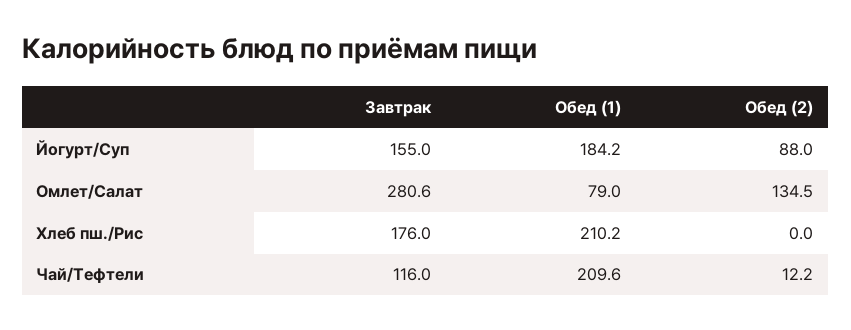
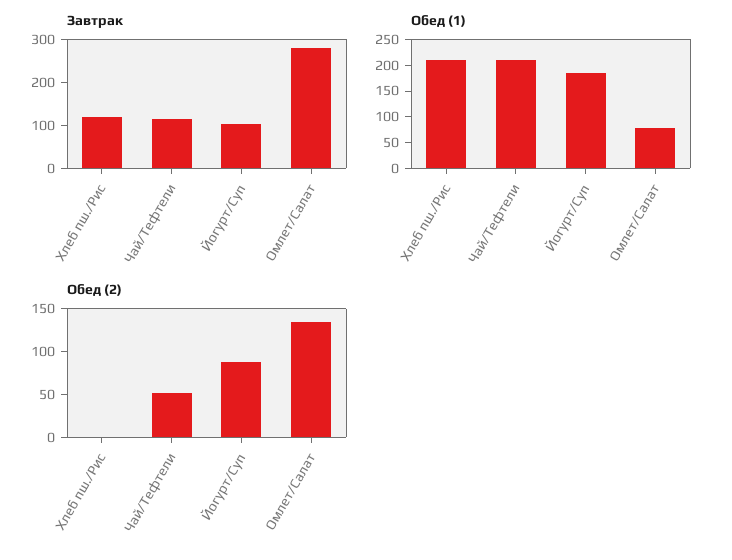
Завтрак, Йогурт/Суп: 155 -> 100
Завтрак, Хлеб пш./Рис: 176 -> 120
Обед (2), Чай/Тефтели: 12.2 -> 50

